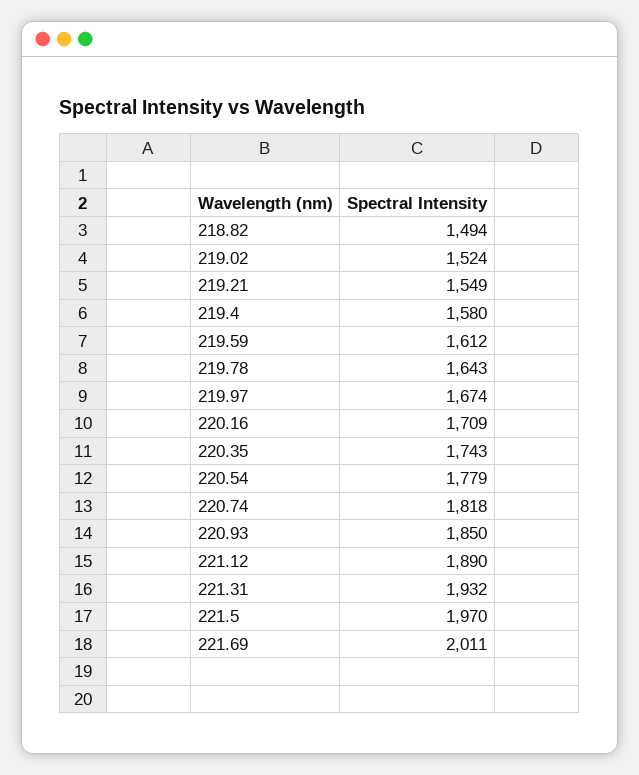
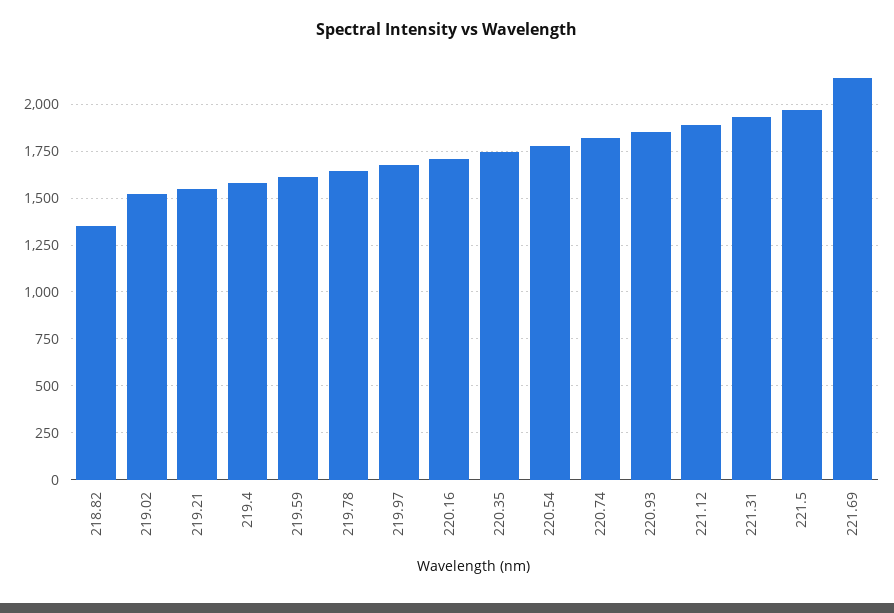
218.82: 1494 -> 1350
221.69: 2011 -> 2150

